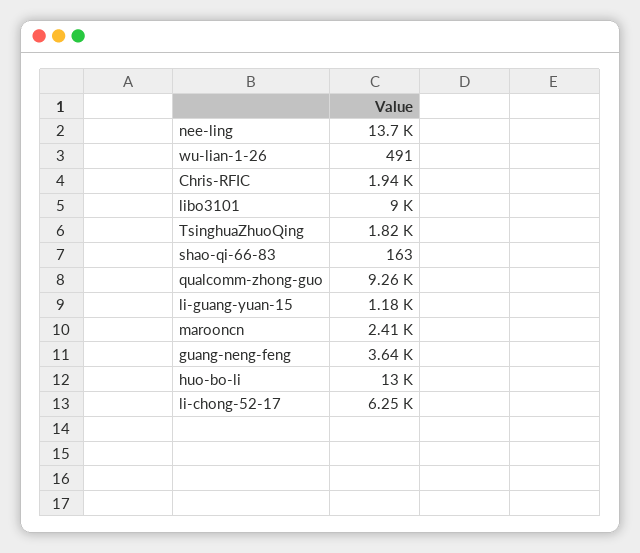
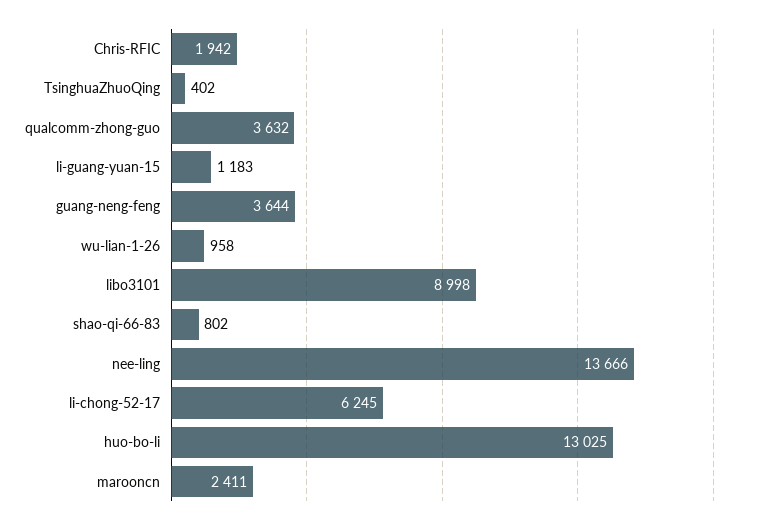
wu-lian-1-26: 491 -> 958
TsinghuaZhuoQing: 1820 -> 402
shao-qi-66-83: 163 -> 802
qualcomm-zhong-guo: 9260 -> 3632

